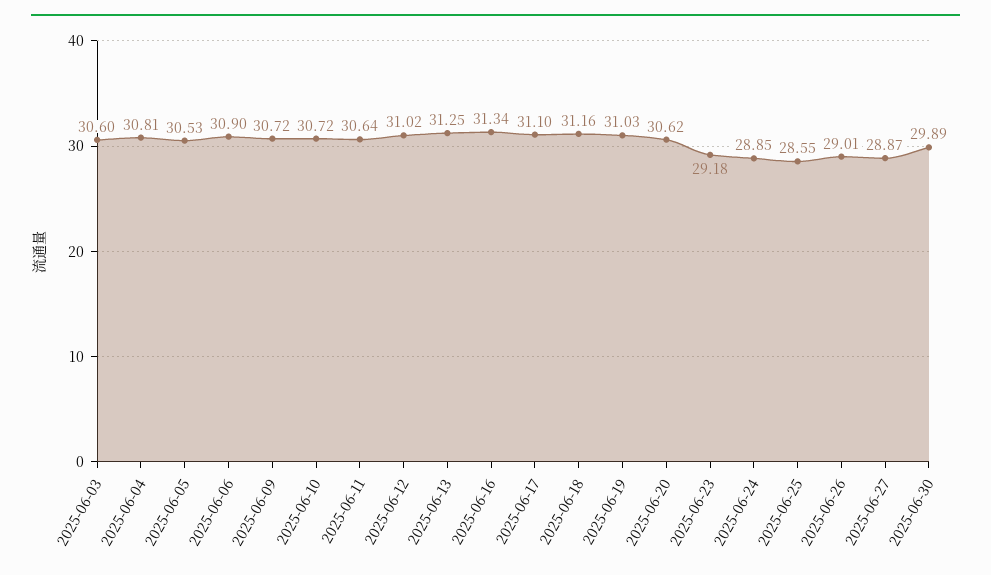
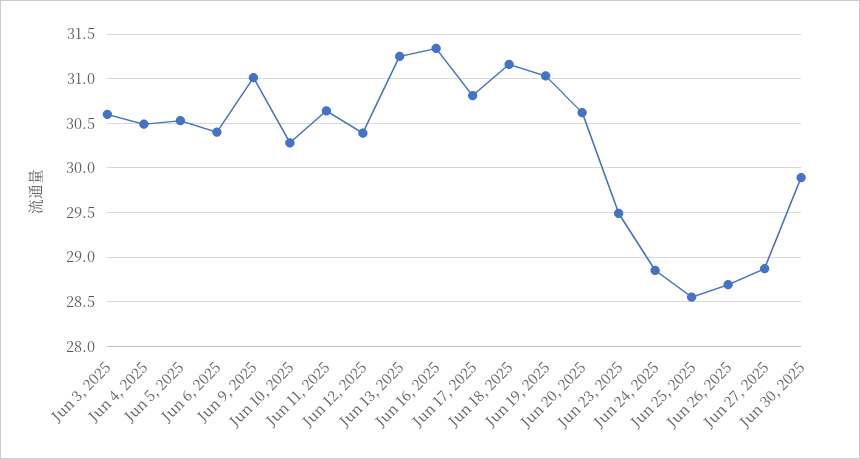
2025-06-04: 30.81 -> 30.5
2025-06-06: 30.9 -> 30.4
2025-06-09: 30.72 -> 31
2025-06-10: 30.72 -> 30.3
2025-06-12: 31.02 -> 30.4
2025-06-17: 31.1 -> 30.8
2025-06-23: 29.18 -> 29.5
2025-06-26: 29.01 -> 28.7

